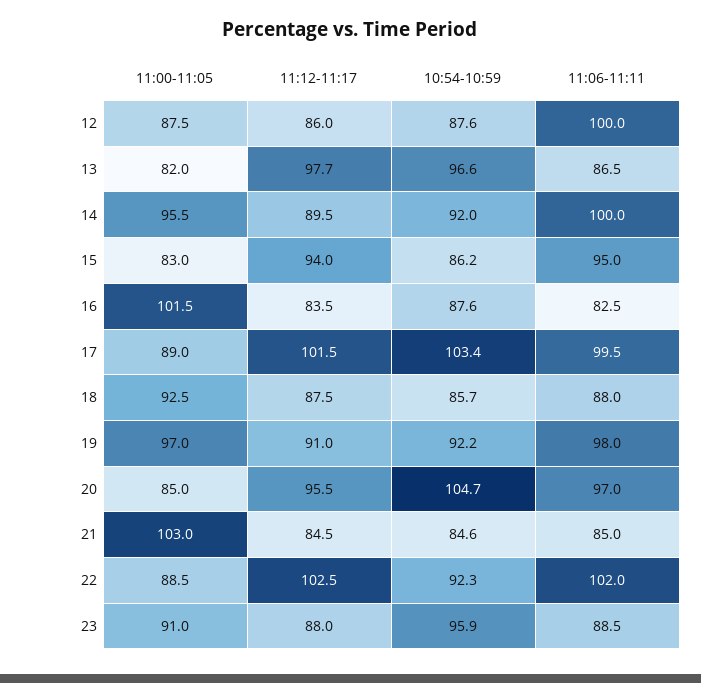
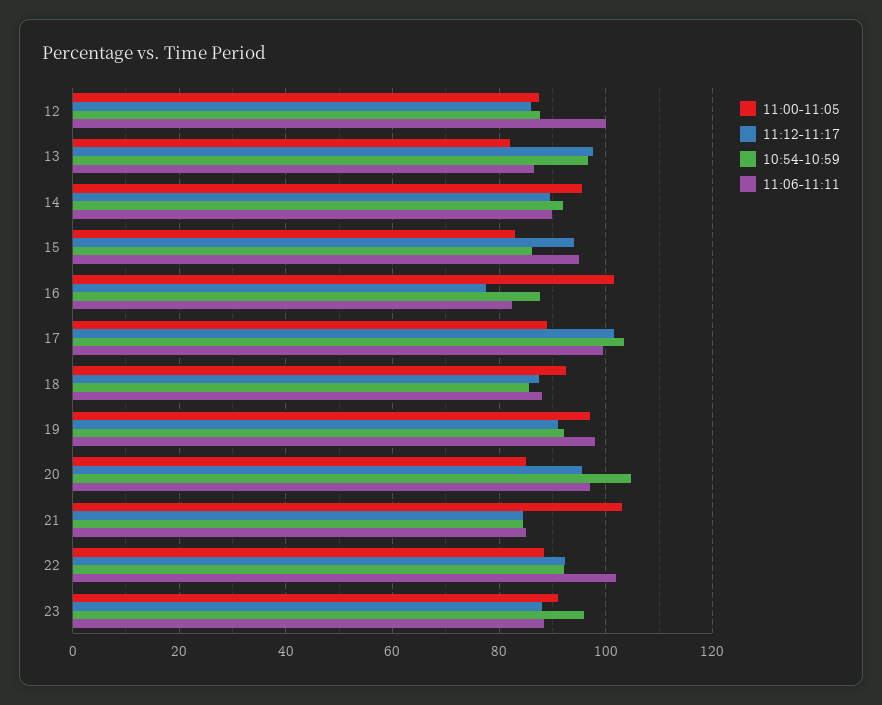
11:06-11:11, 14: 100 -> 90
11:12-11:17, 16: 83.5 -> 78
11:12-11:17, 22: 102.5 -> 92

